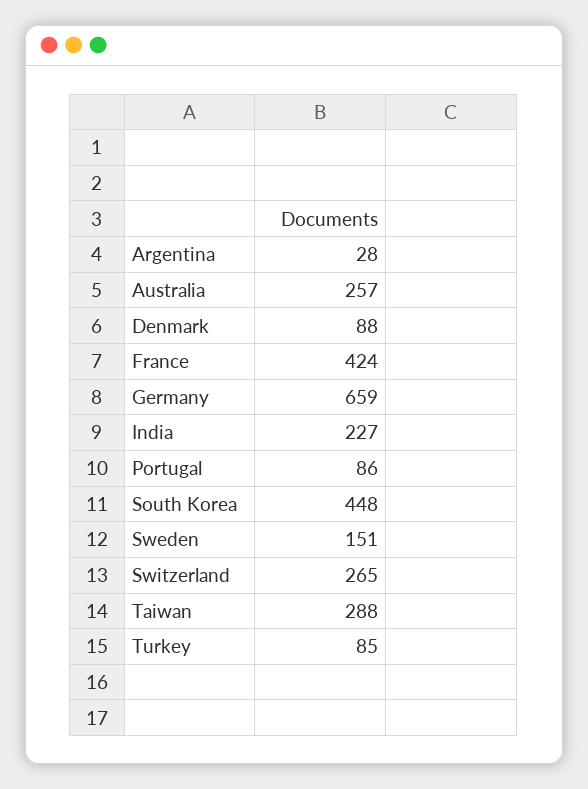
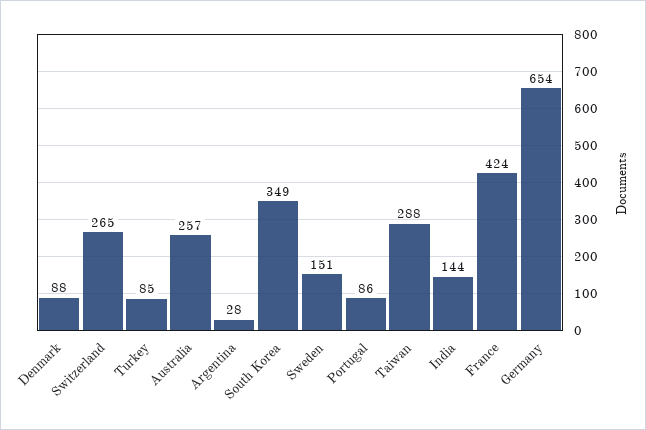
Germany: 659 -> 654
India: 227 -> 144
South Korea: 448 -> 349

